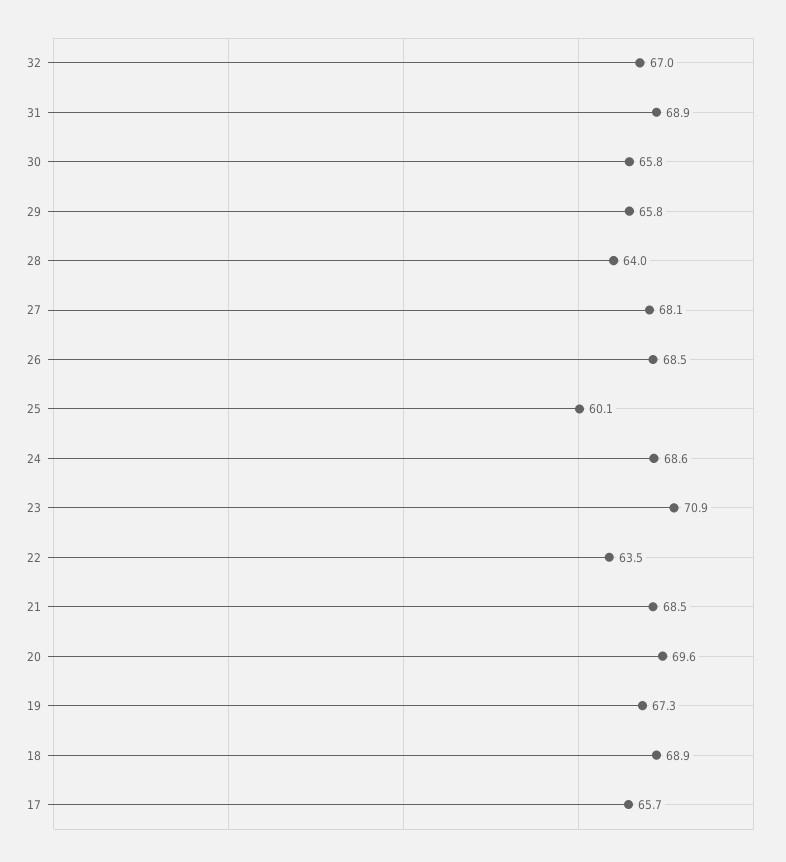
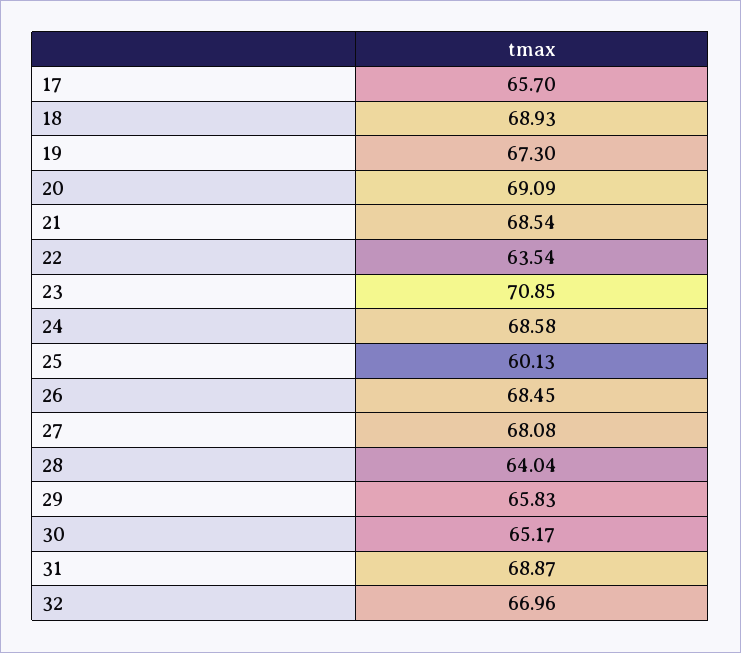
30: 65.8 -> 65.17
20: 69.6 -> 69.09

